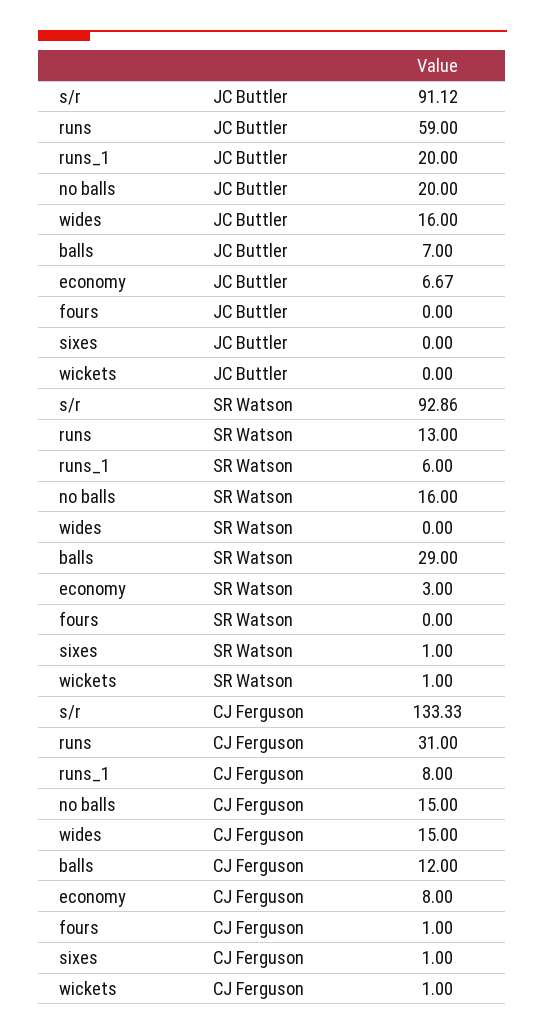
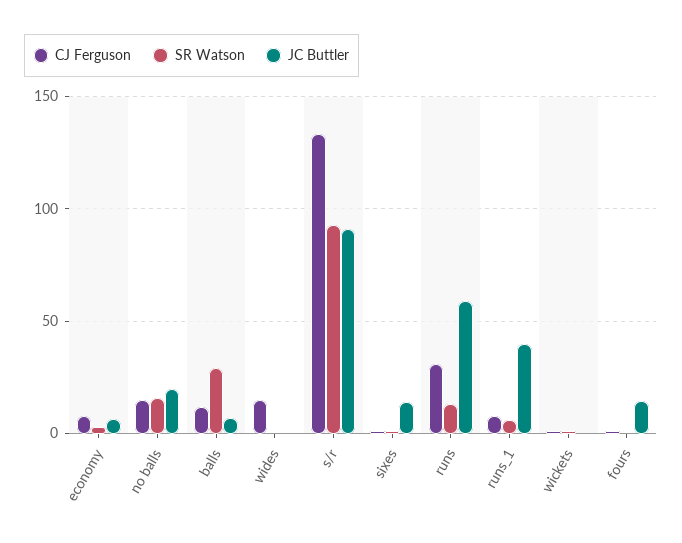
JC Buttler, runs_1: 20 -> 40
JC Buttler, wides: 16 -> 0
JC Buttler, fours: 0 -> 15
JC Buttler, sixes: 0 -> 15

